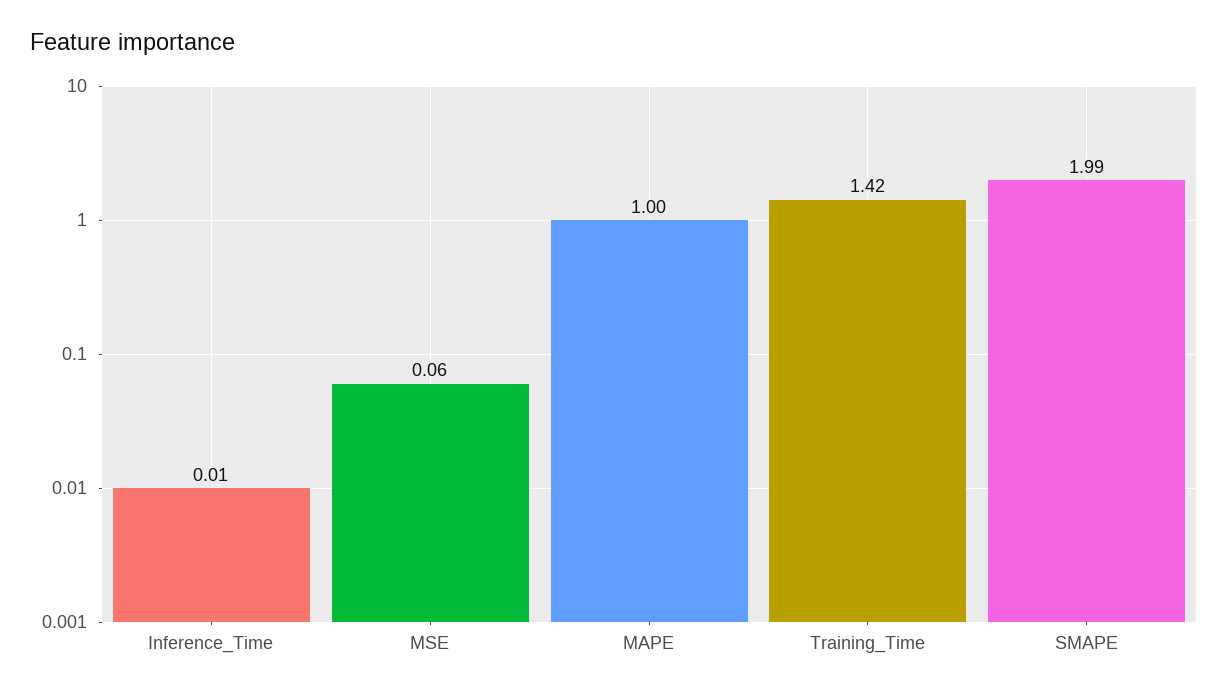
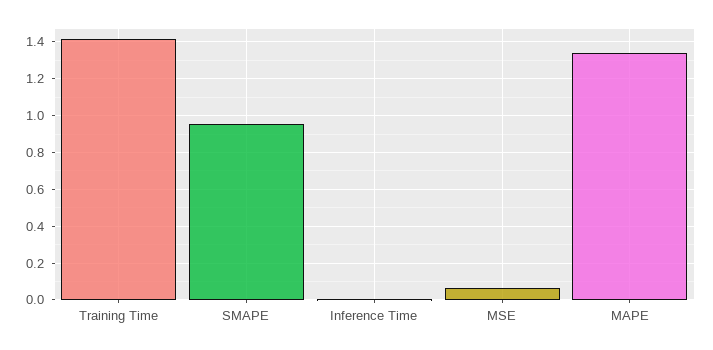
MAPE: 1 -> 1.35
SMAPE: 1.99 -> 0.95

